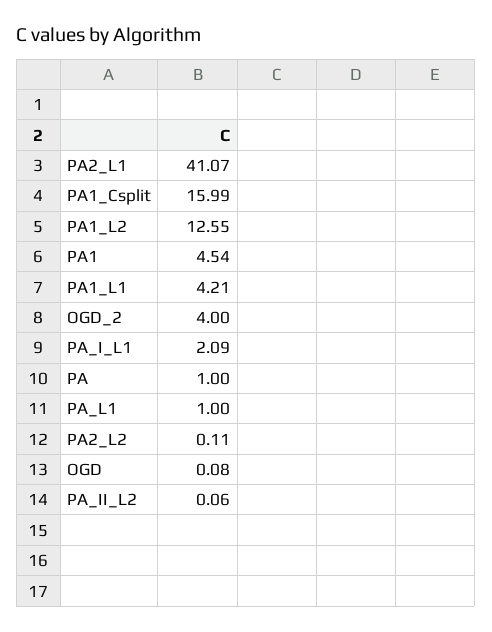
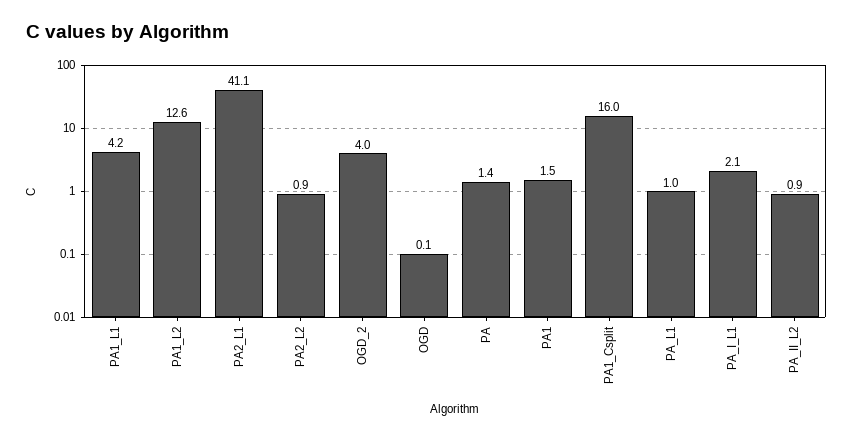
PA1: 4.54 -> 1.5
PA: 1 -> 1.4
PA2_L2: 0.11 -> 0.9
PA_II_L2: 0.06 -> 0.9

